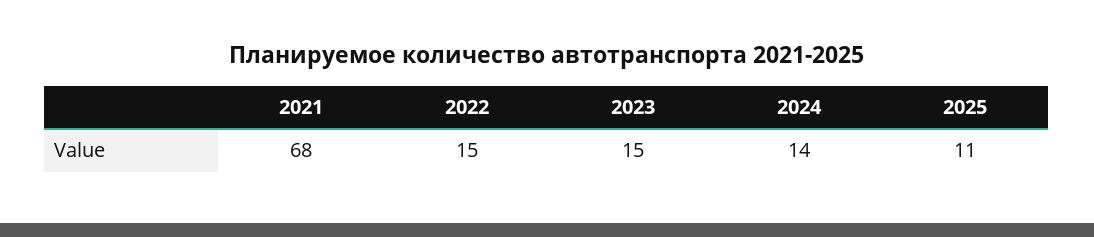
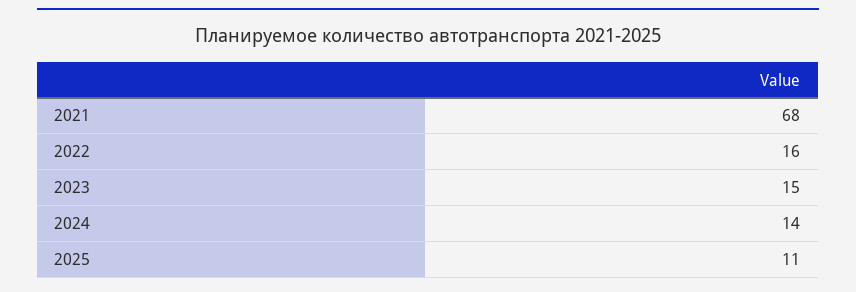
2022: 15 -> 16

